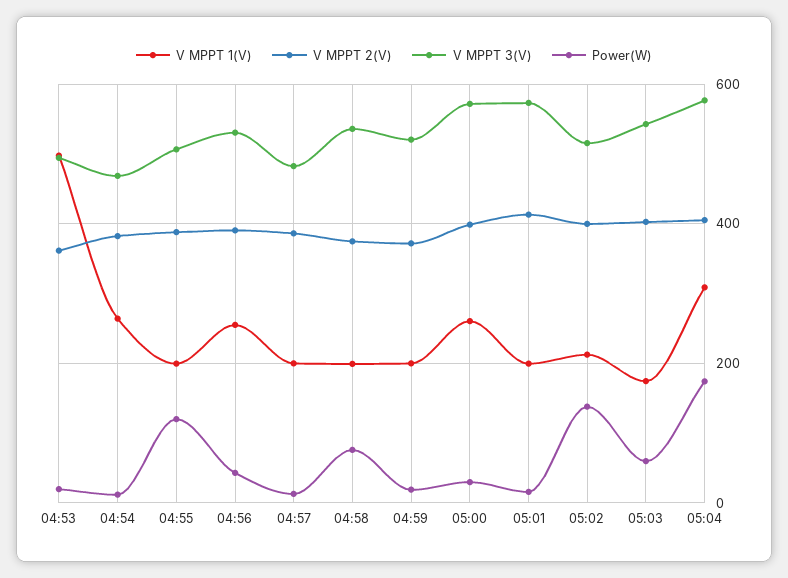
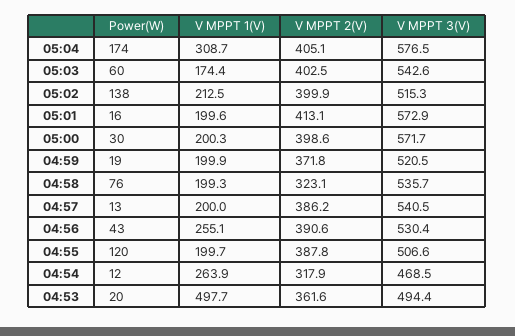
V MPPT 2(V), 04:54: 380 -> 317.9
V MPPT 3(V), 04:57: 480 -> 540.5
V MPPT 2(V), 04:58: 380 -> 323.1
V MPPT 1(V), 05:00: 260 -> 200.3

